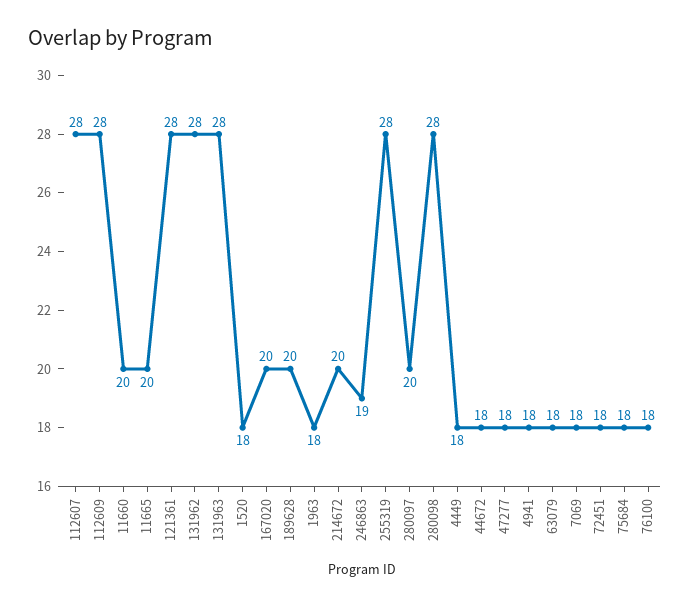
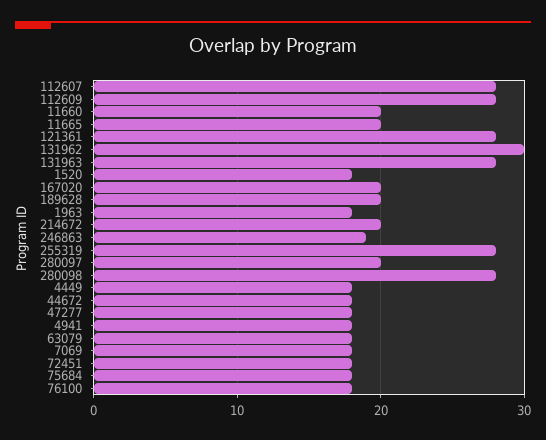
131962: 28 -> 30

